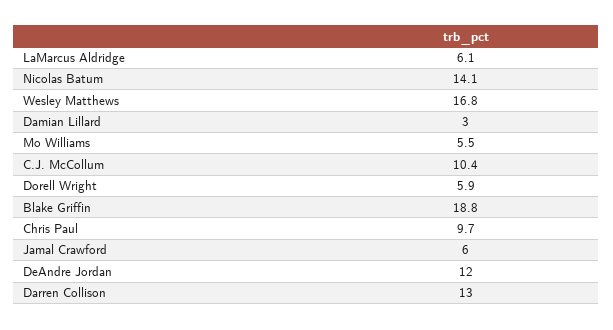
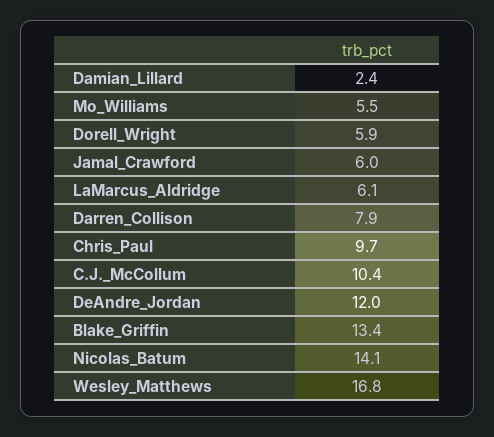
Damian Lillard: 3 -> 2.4
Blake Griffin: 18.8 -> 13.4
Darren Collison: 13 -> 7.9

